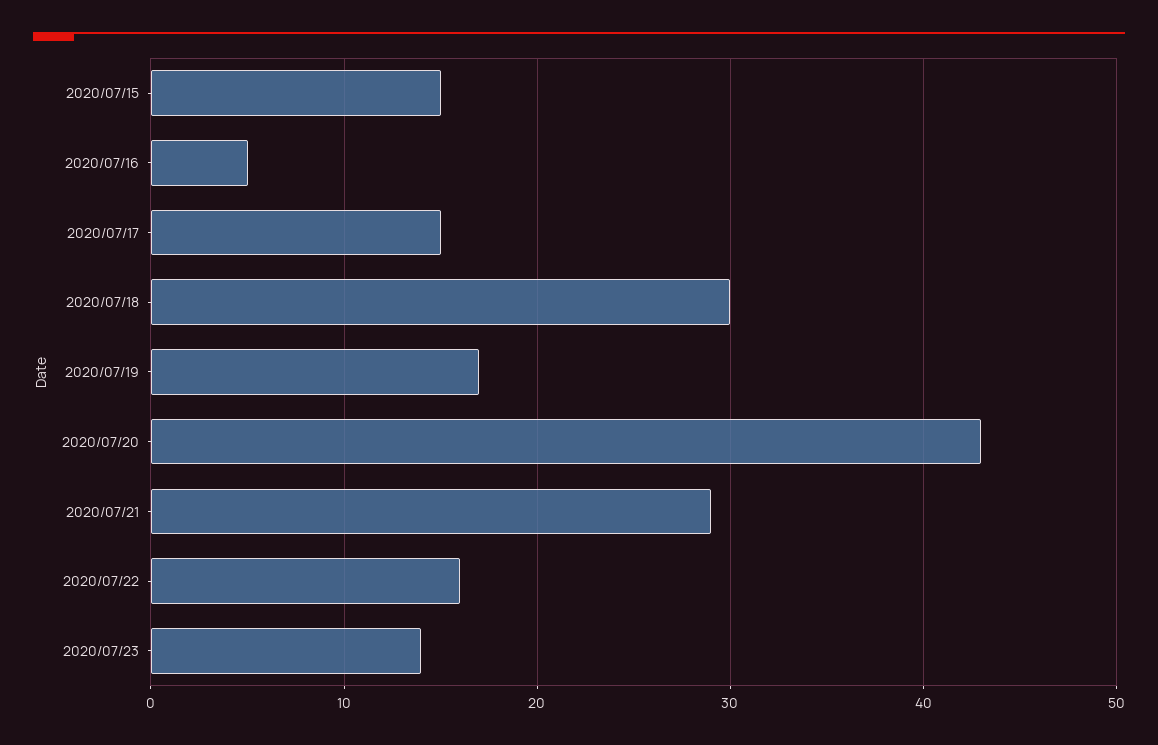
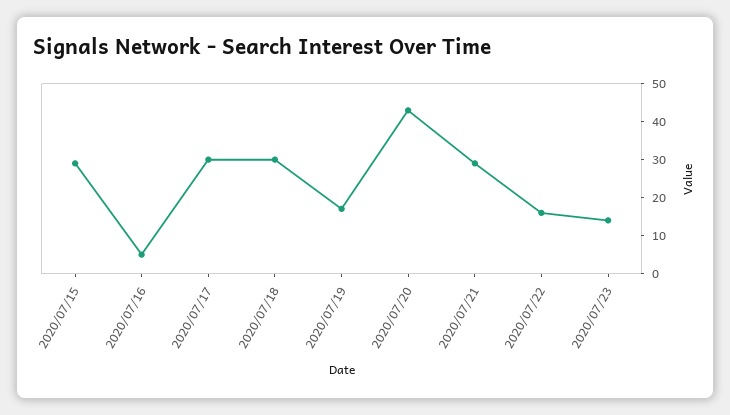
2020/07/15: 15 -> 30
2020/07/17: 15 -> 30

